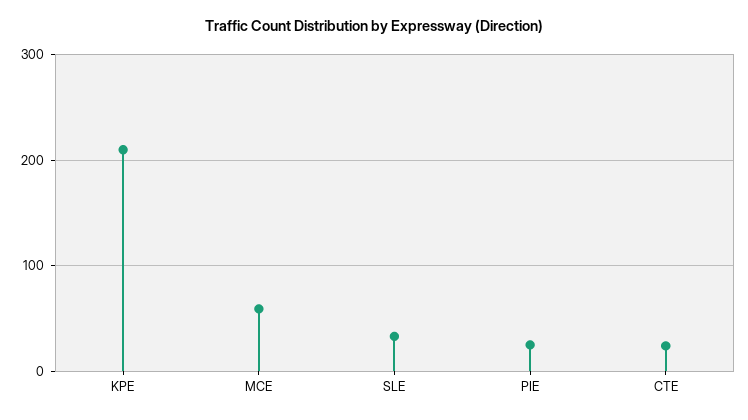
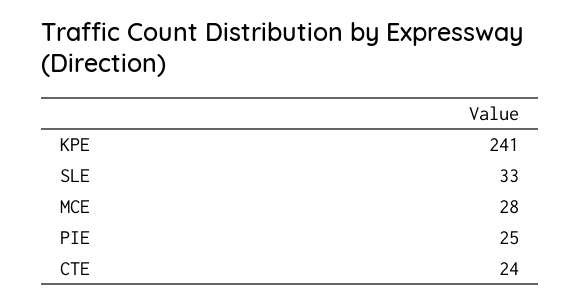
KPE: 210 -> 241
MCE: 60 -> 28

